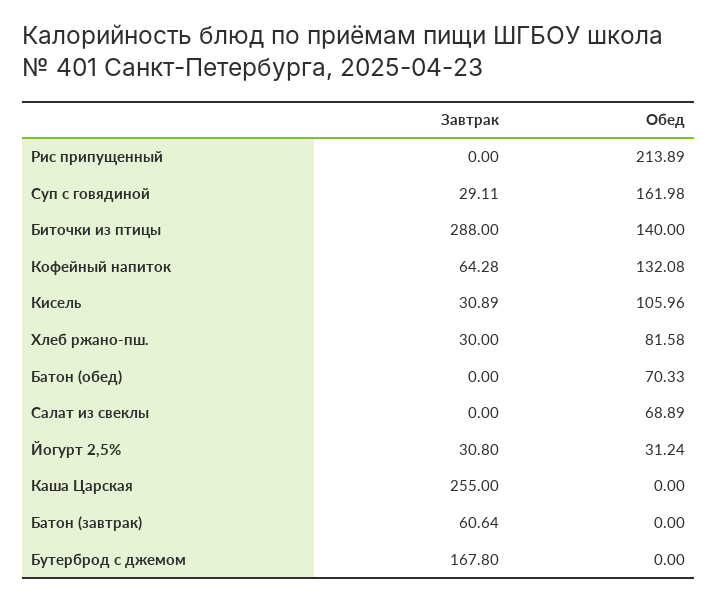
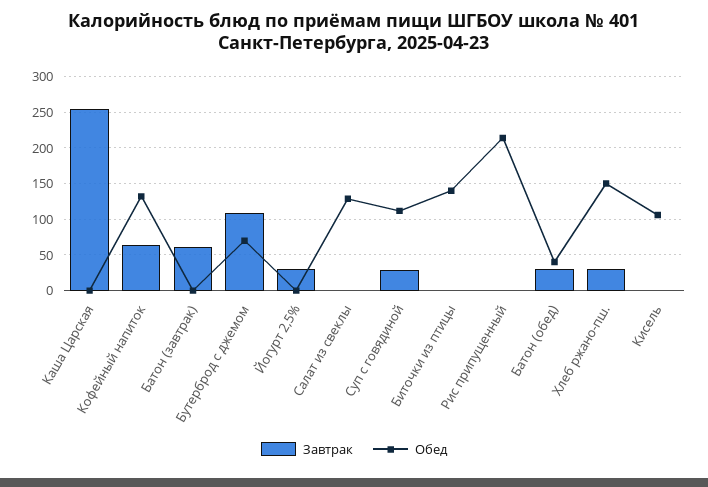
Обед, Суп с говядиной: 161.98 -> 110
Завтрак, Биточки из птицы: 288 -> 0
Завтрак, Кисель: 30.89 -> 0
Обед, Хлеб ржано-пш.: 81.58 -> 150
Завтрак, Батон (обед): 0 -> 30
Обед, Батон (обед): 70.33 -> 40
Обед, Салат из свеклы: 68.89 -> 130
Обед, Йогурт 2,5%: 31.24 -> 0
Завтрак, Бутерброд с джемом: 167.8 -> 110
Обед, Бутерброд с джемом: 0 -> 70

